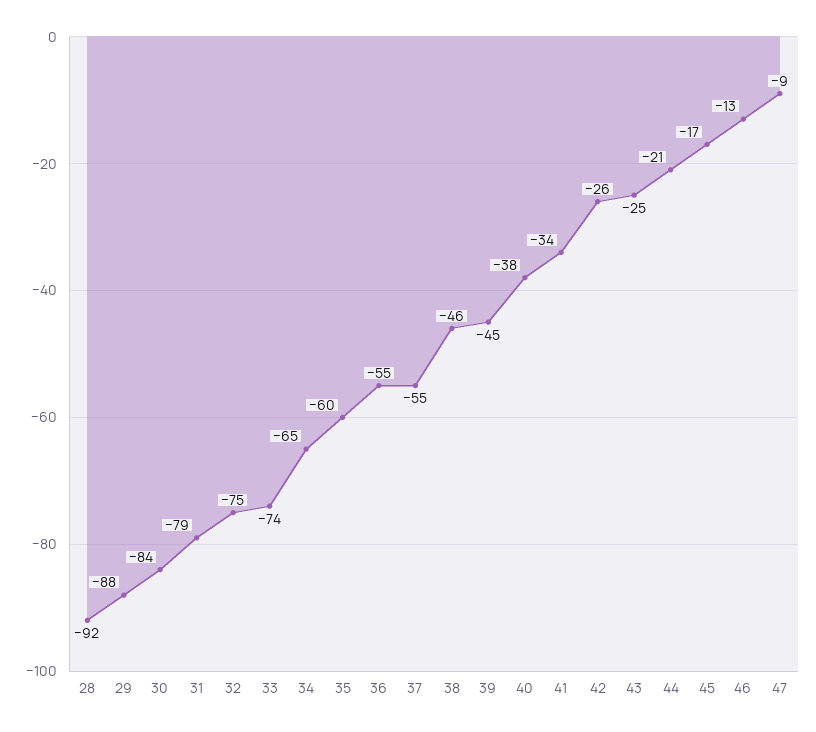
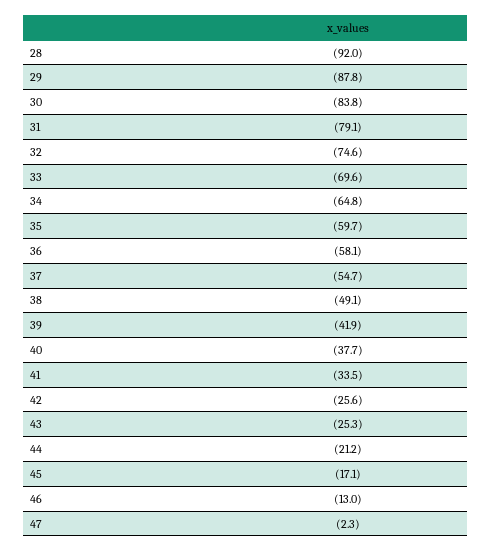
33: -74 -> -69.6
36: -55 -> -58.1
38: -46 -> -49.1
39: -45 -> -41.9
47: -9 -> -2.3

